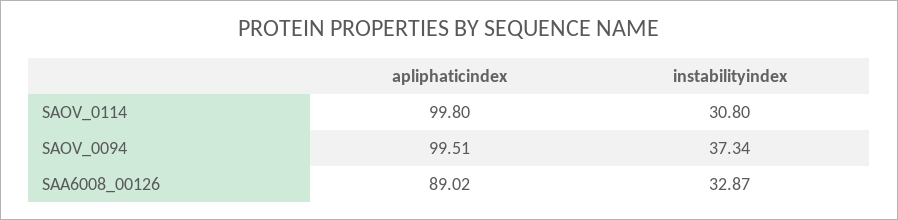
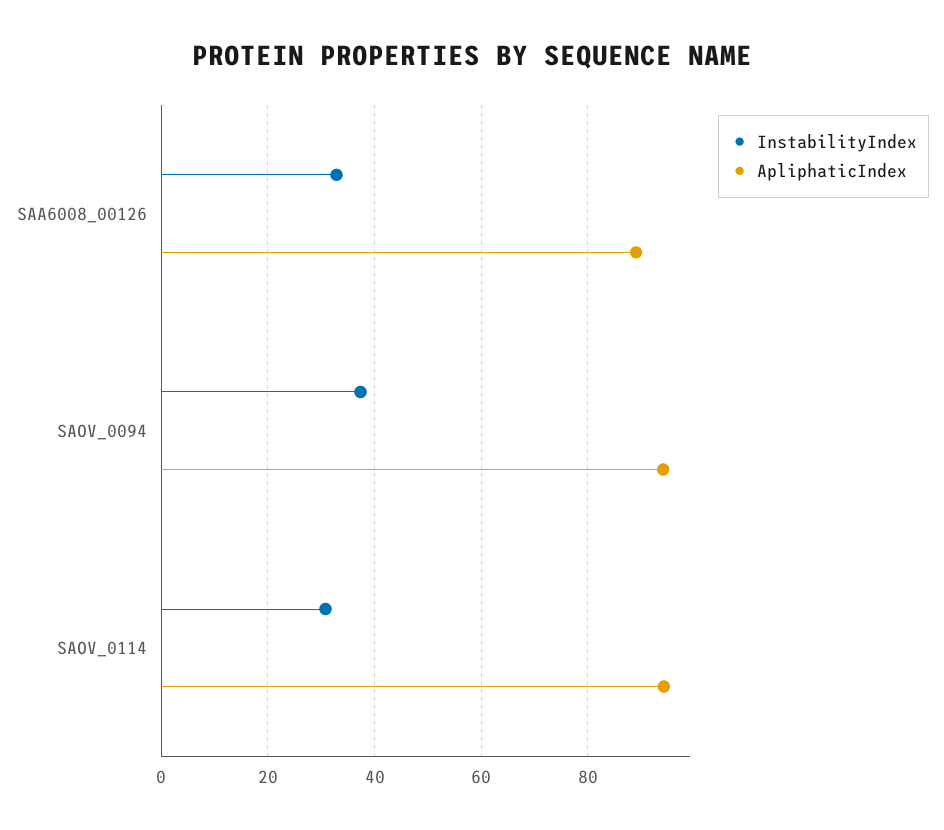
apliphaticindex, SAOV_0114: 99.8 -> 94
apliphaticindex, SAOV_0094: 99.51 -> 94

